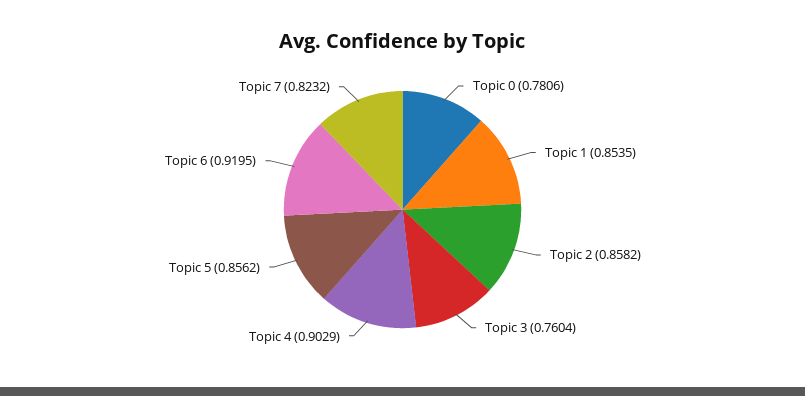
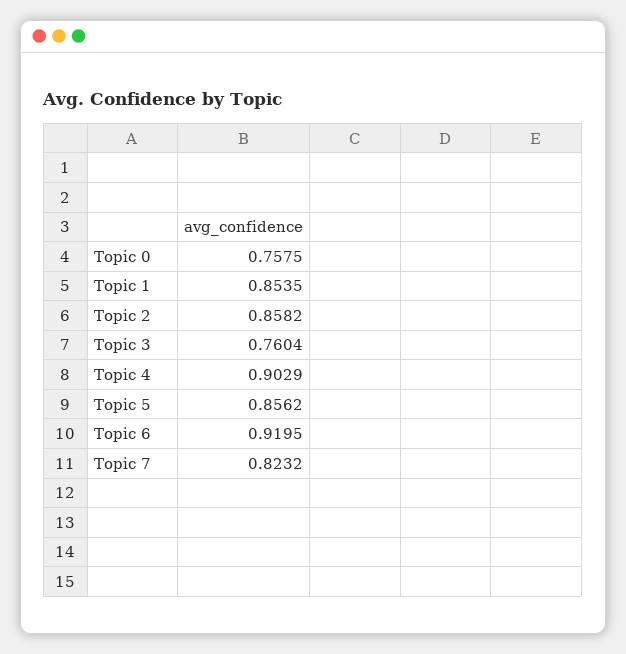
Topic 0: 0.7806 -> 0.7575

